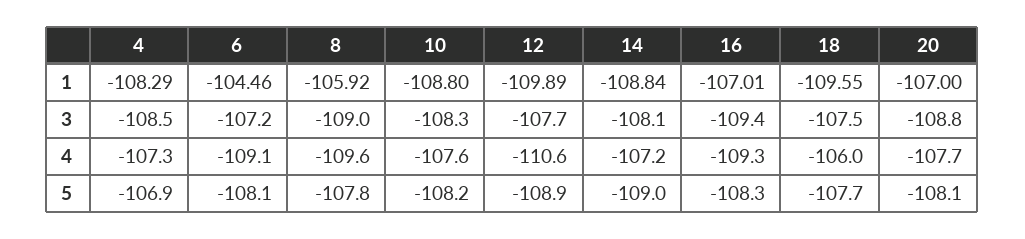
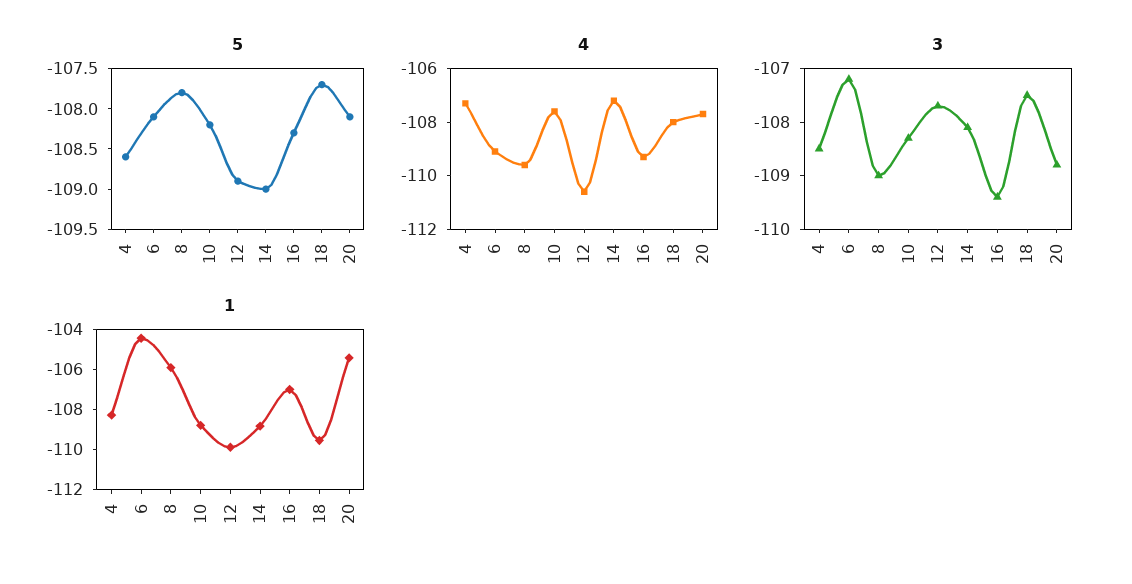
1, 20: -107 -> -105.5
4, 18: -106 -> -108
5, 4: -106.9 -> -108.6

